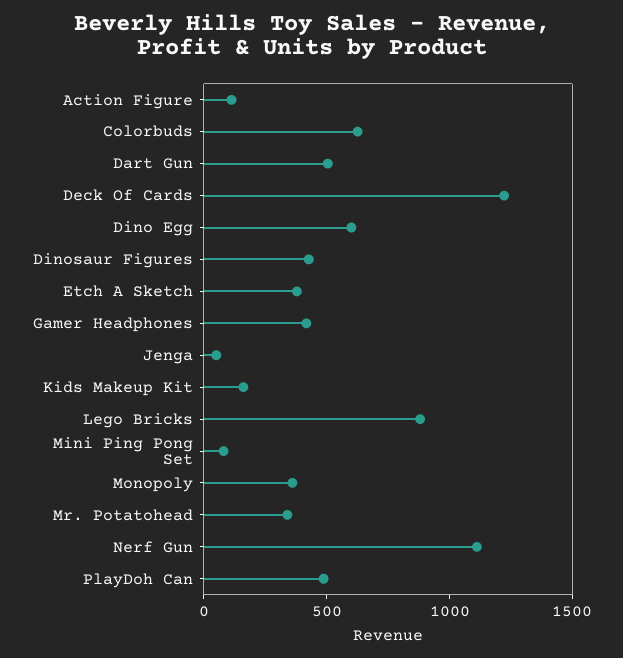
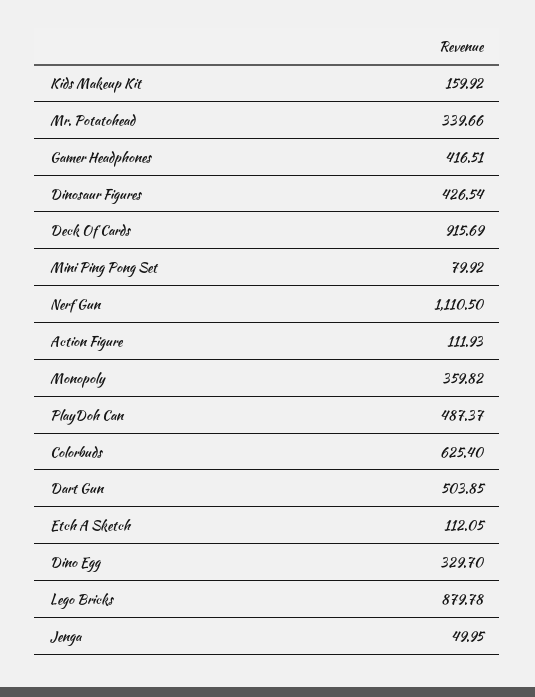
Deck Of Cards: 1200 -> 915.69
Dino Egg: 600 -> 329.7
Etch A Sketch: 400 -> 112.05

